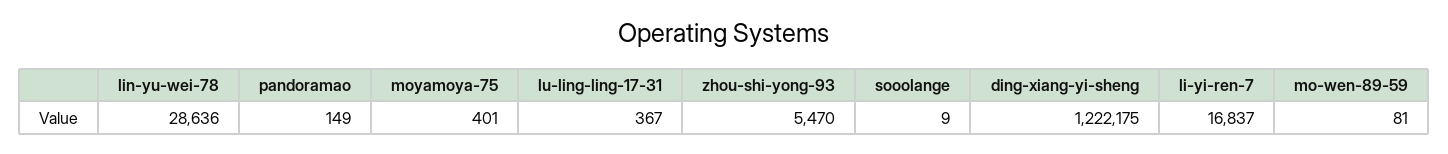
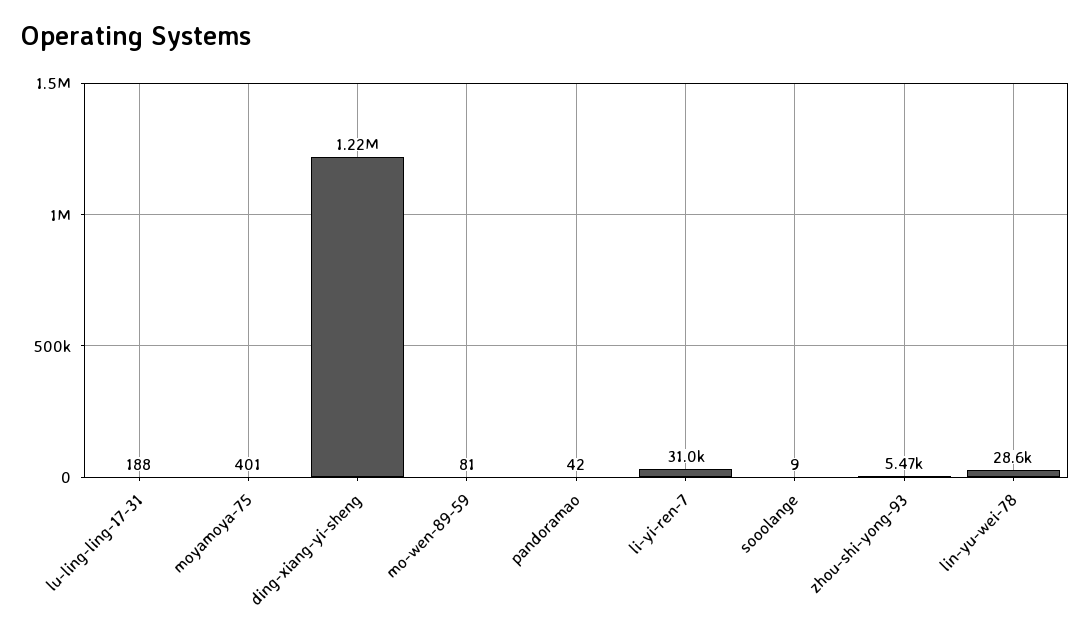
pandoramao: 149 -> 42
lu-ling-ling-17-31: 367 -> 188
li-yi-ren-7: 16837 -> 31000

